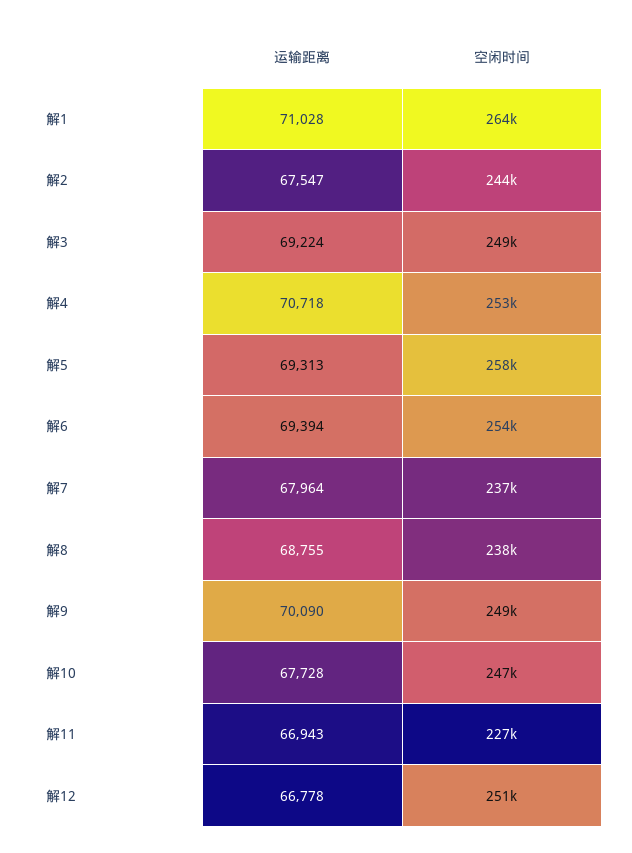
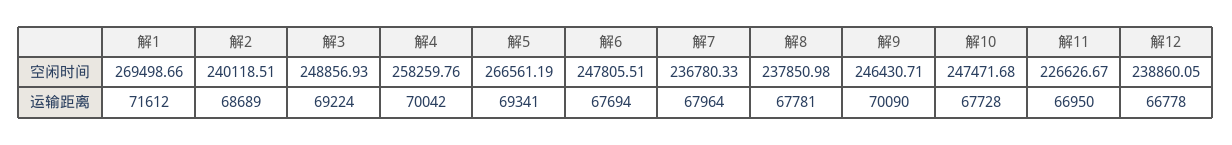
运输距离, 解1: 71028 -> 71612
空闲时间, 解1: 264000 -> 269498.66
运输距离, 解2: 67547 -> 68689
空闲时间, 解2: 244000 -> 240118.51
运输距离, 解4: 70718 -> 70042
空闲时间, 解4: 253000 -> 258259.76
运输距离, 解5: 69313 -> 69341
空闲时间, 解5: 258000 -> 266561.19
运输距离, 解6: 69394 -> 67694
空闲时间, 解6: 254000 -> 247805.51
运输距离, 解8: 68755 -> 67781
空闲时间, 解9: 249000 -> 246430.71
运输距离, 解11: 66943 -> 66950
空闲时间, 解12: 251000 -> 238860.05

